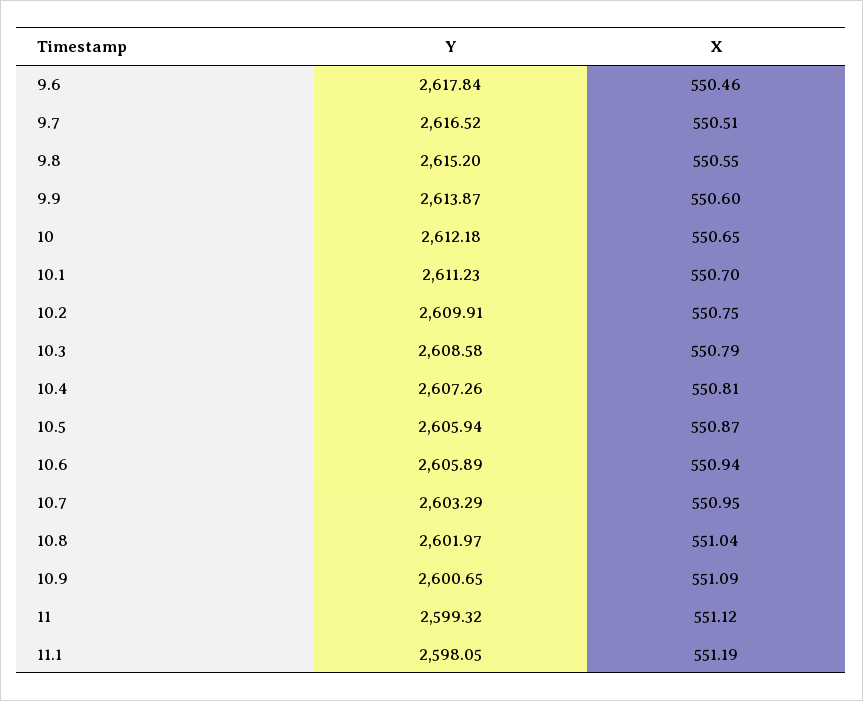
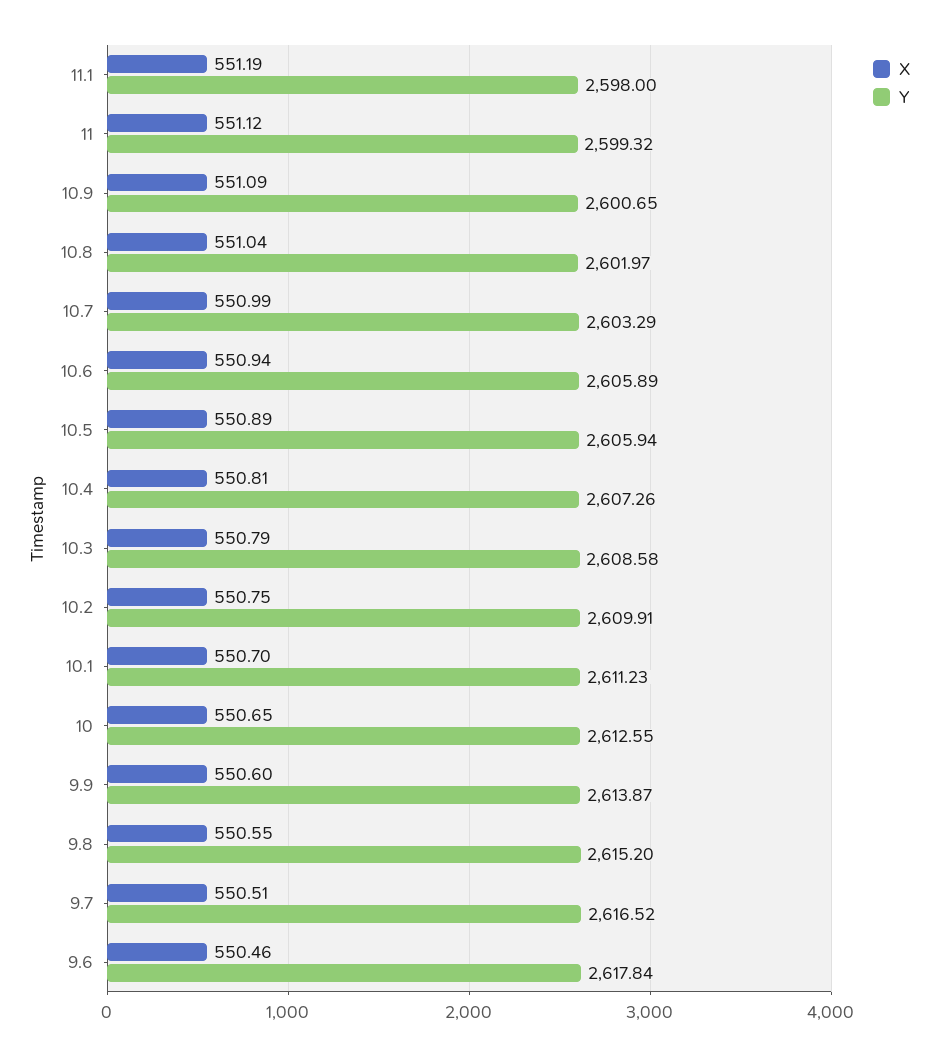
Y, 10: 2612.18 -> 2612.55
X, 10.5: 550.87 -> 550.89
X, 10.7: 550.95 -> 550.99
Y, 11.1: 2598.05 -> 2598

